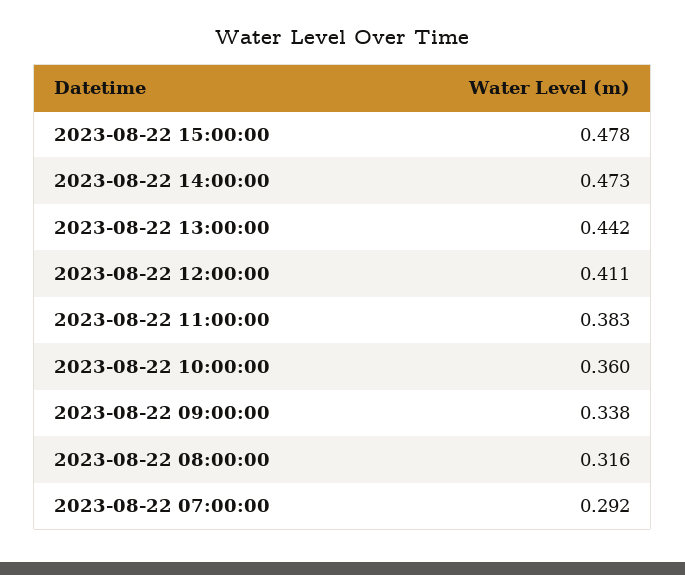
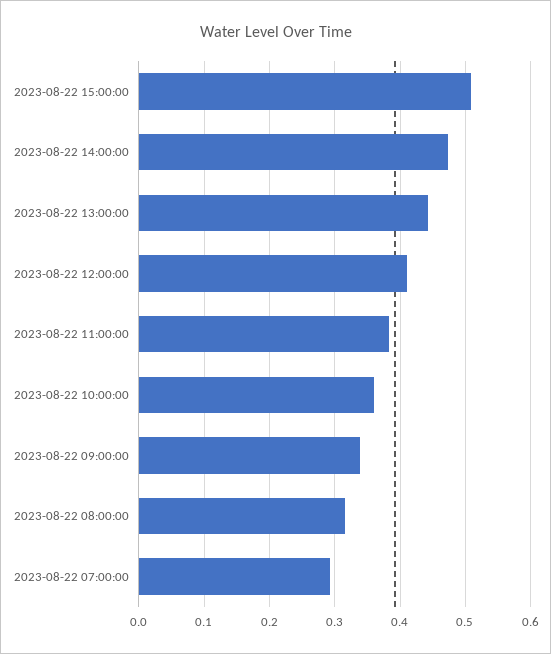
2023-08-22 15:00:00: 0.478 -> 0.51

